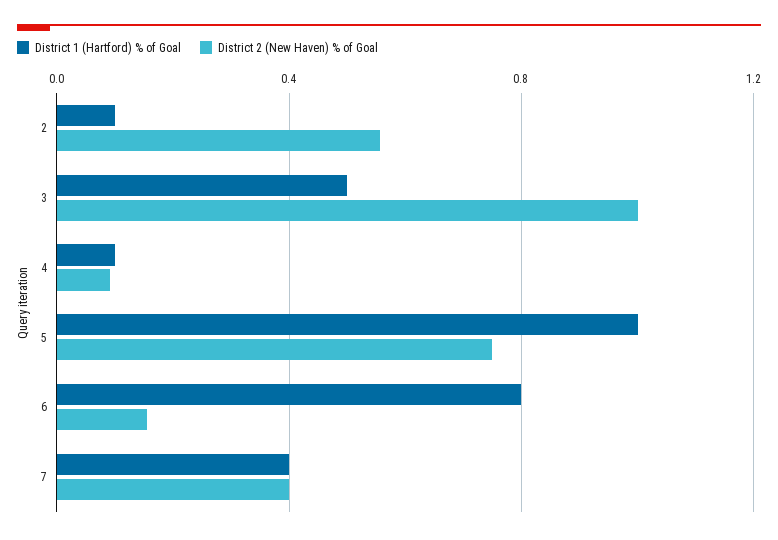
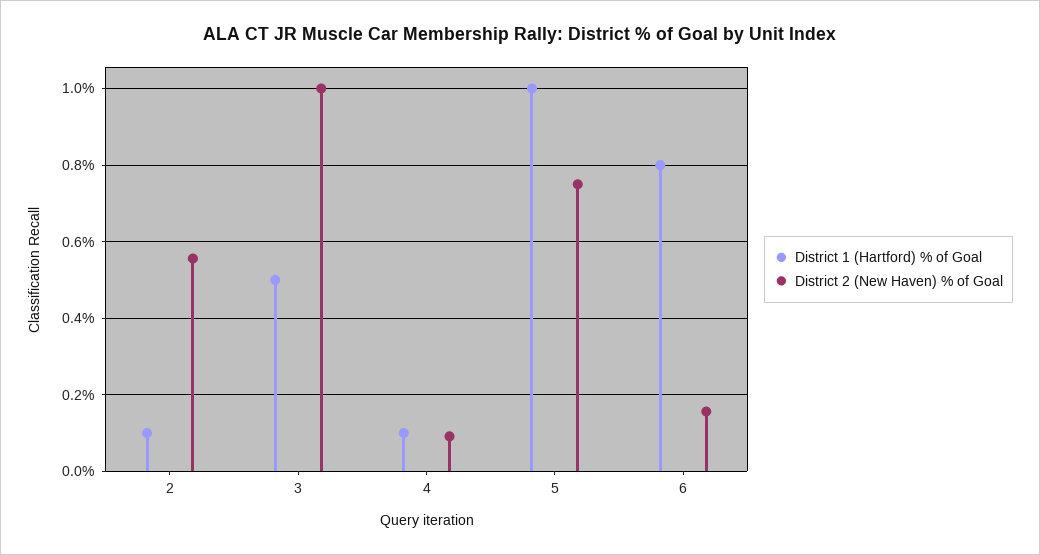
District 1 (Hartford) % of Goal, 7: 0.4 -> none
District 2 (New Haven) % of Goal, 7: 0.4 -> none

